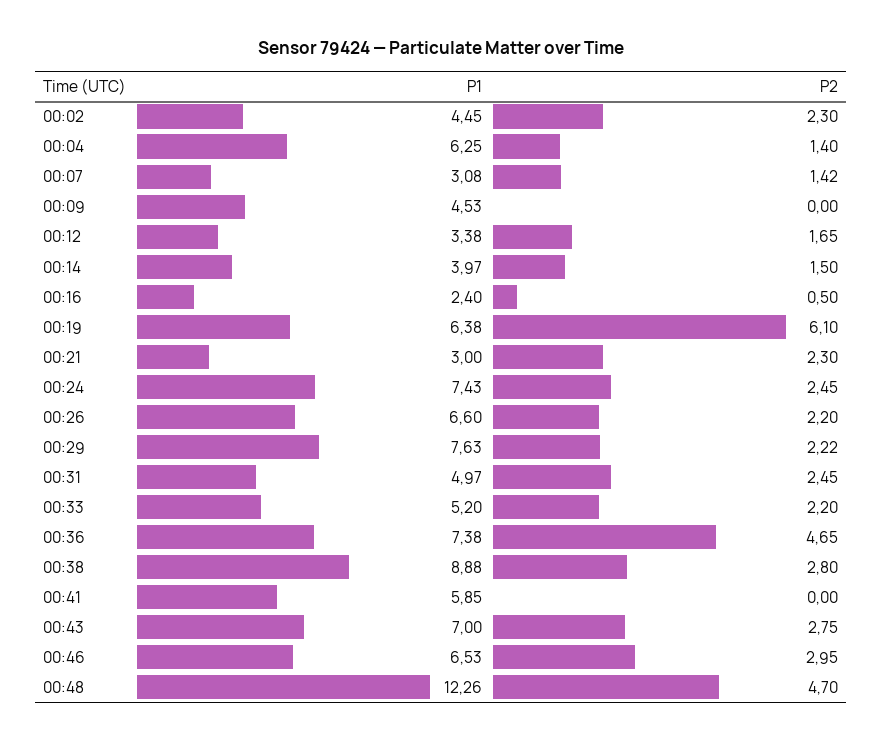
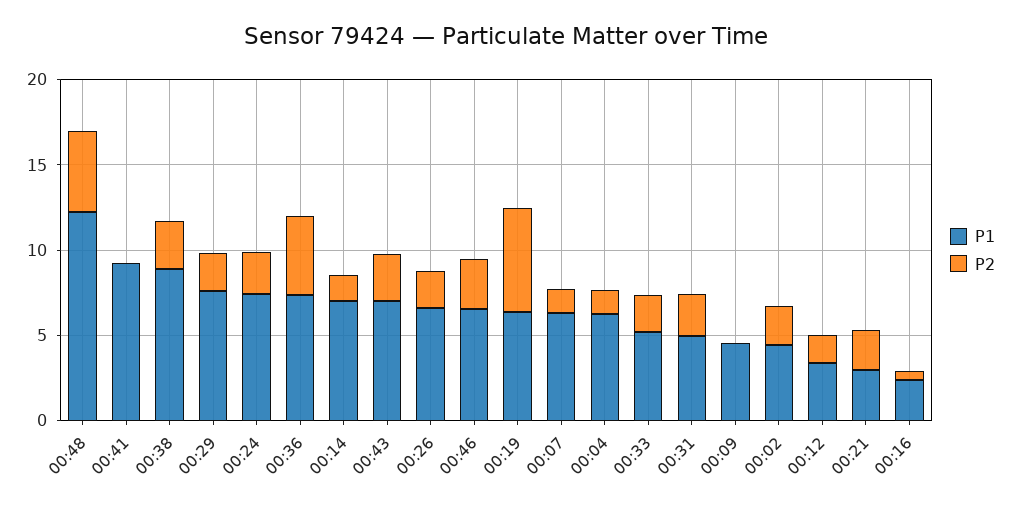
P1, 00:07: 3.08 -> 6
P1, 00:14: 3.97 -> 7
P1, 00:41: 5.85 -> 9

